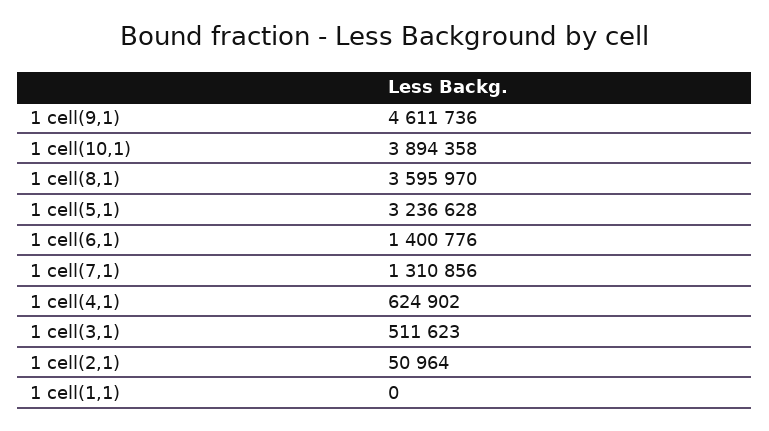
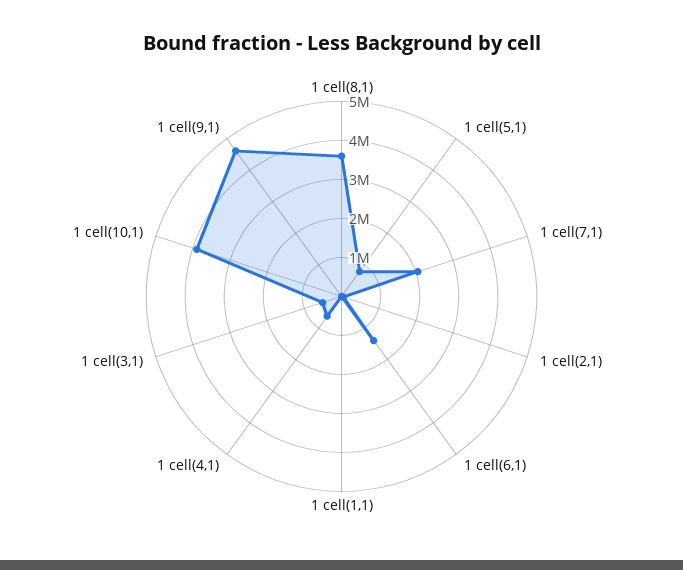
1 cell(5,1): 3236628 -> 750000
1 cell(7,1): 1310856 -> 2000000

